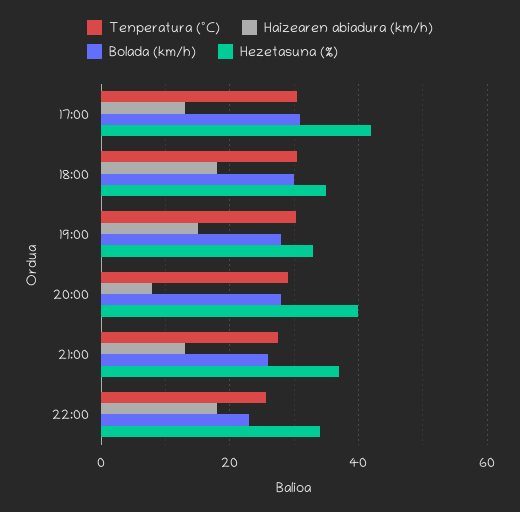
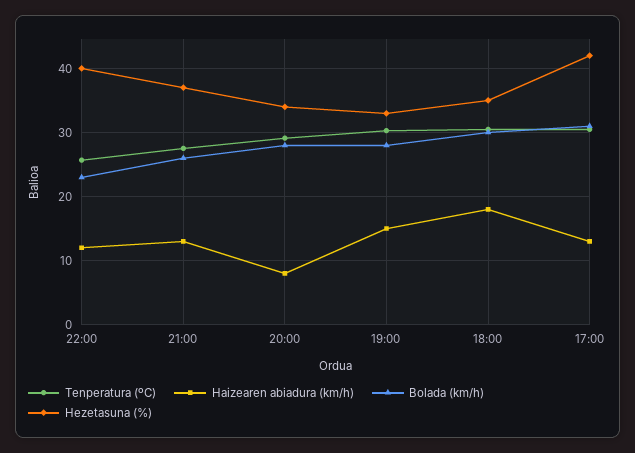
Hezetasuna (%), 20:00: 40 -> 34
Haizearen abiadura (km/h), 22:00: 18 -> 12
Hezetasuna (%), 22:00: 34 -> 40

